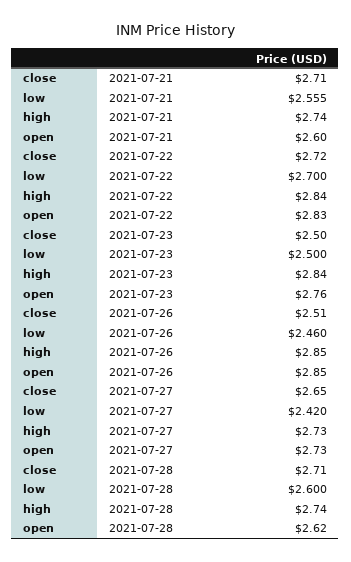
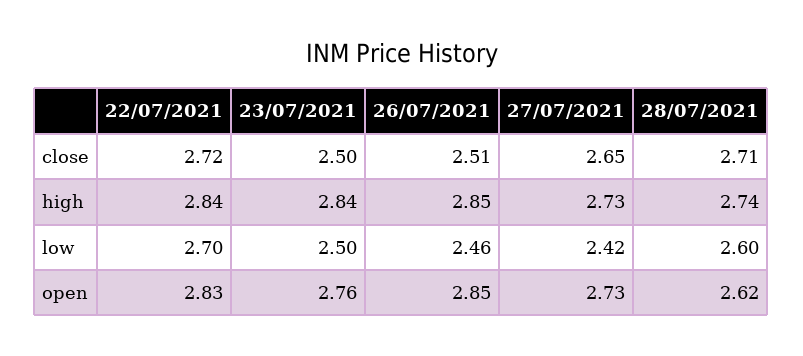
close, 2021-07-21: 2.71 -> none
low, 2021-07-21: 2.555 -> none
high, 2021-07-21: 2.74 -> none
open, 2021-07-21: 2.6 -> none

